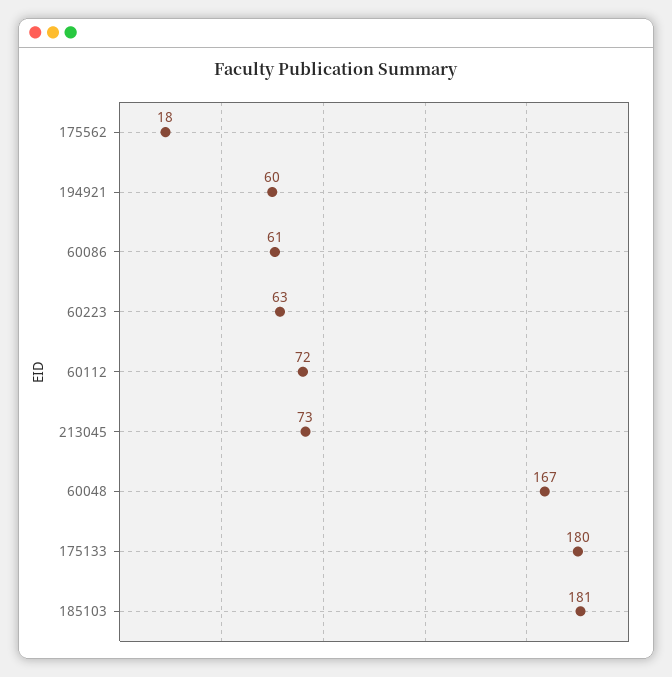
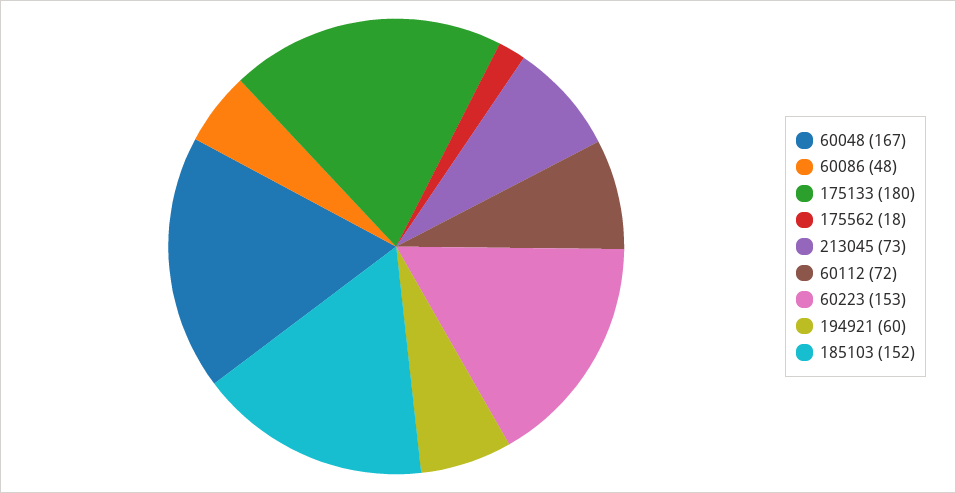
60086: 61 -> 48
60223: 63 -> 153
185103: 181 -> 152

